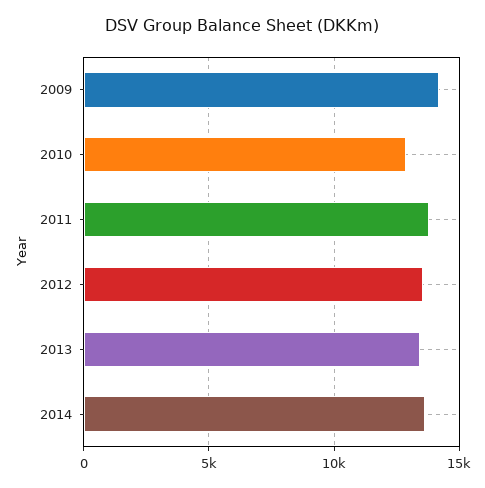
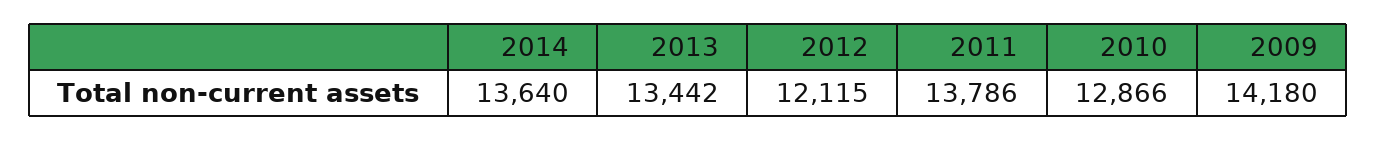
2012: 13500 -> 12115

